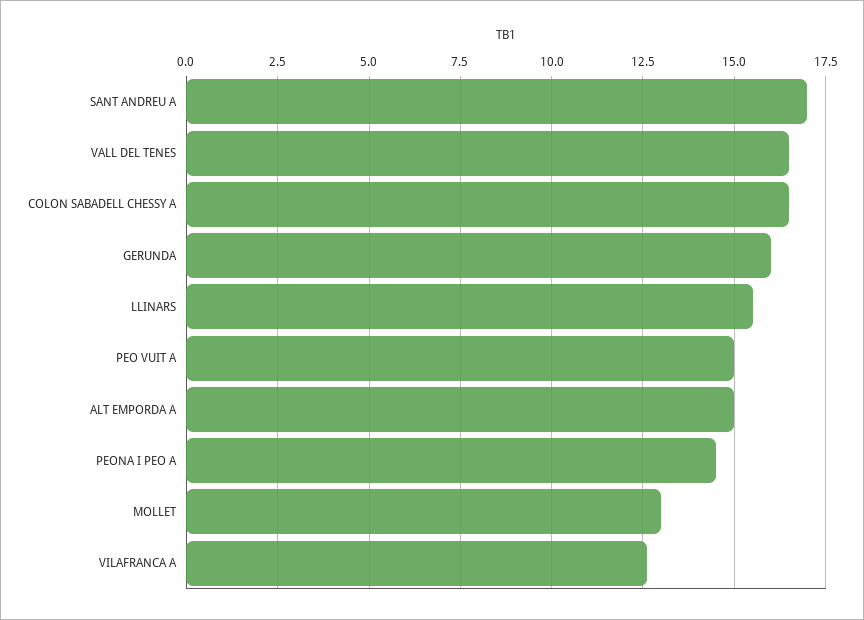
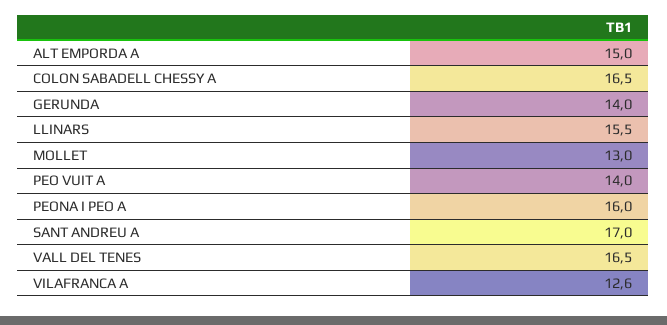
GERUNDA: 16 -> 14
PEO VUIT A: 15 -> 14
PEONA I PEO A: 14.5 -> 16

